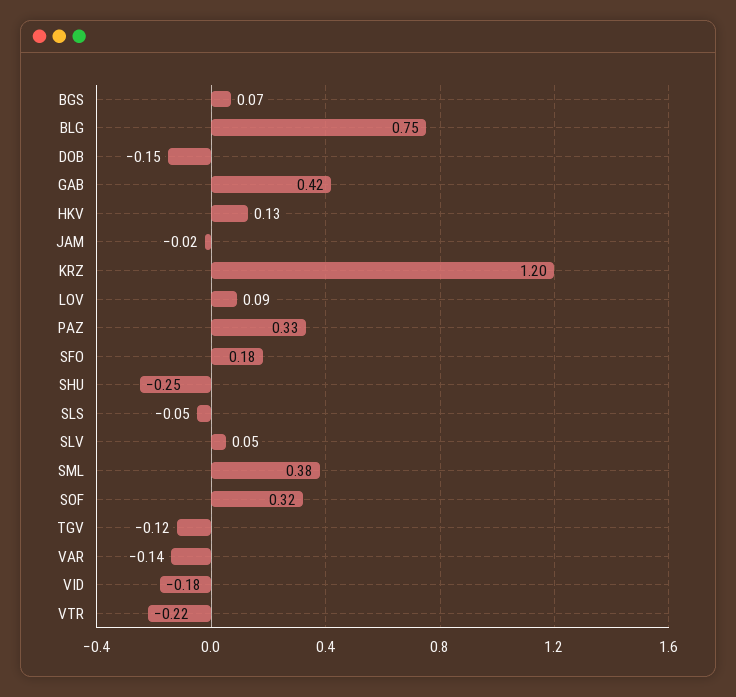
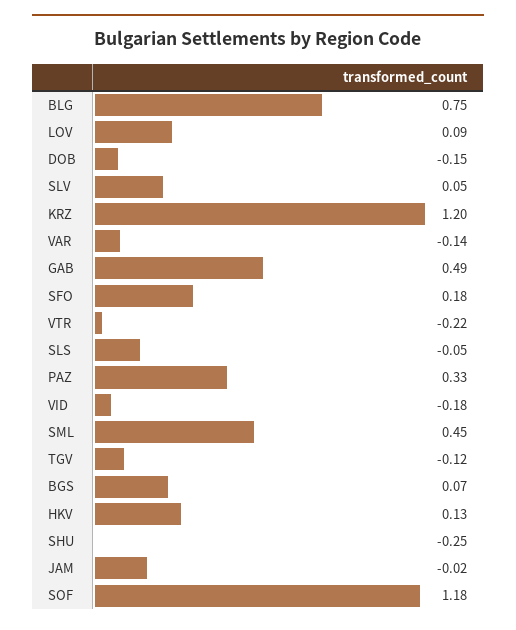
GAB: 0.42 -> 0.49
SML: 0.38 -> 0.45
SOF: 0.32 -> 1.18

